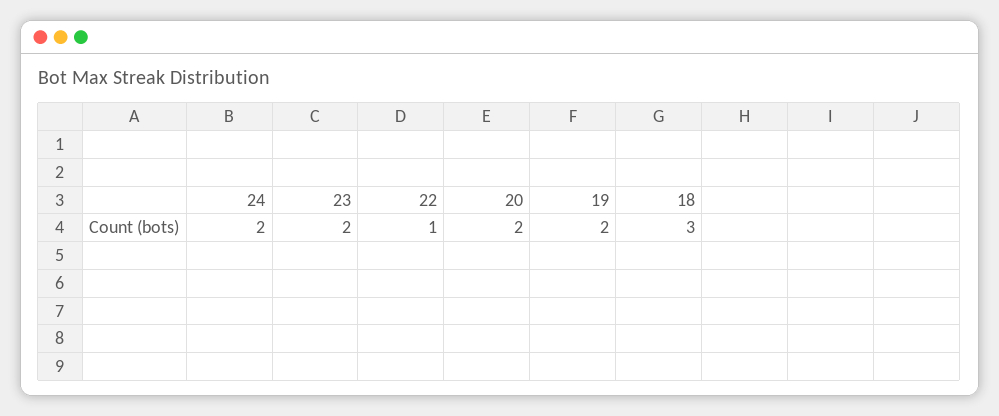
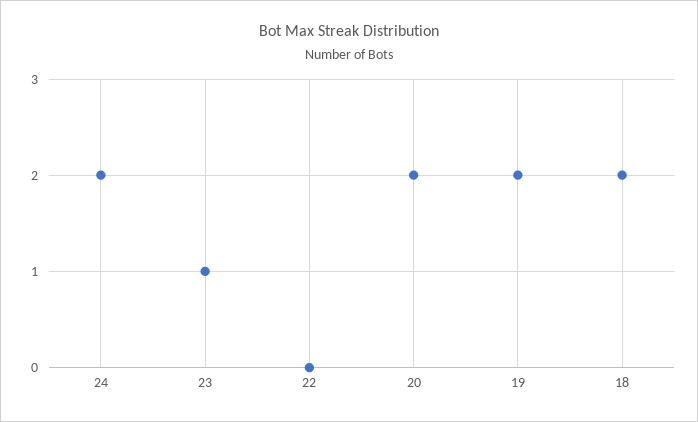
23: 2 -> 1
22: 1 -> 0
18: 3 -> 2

